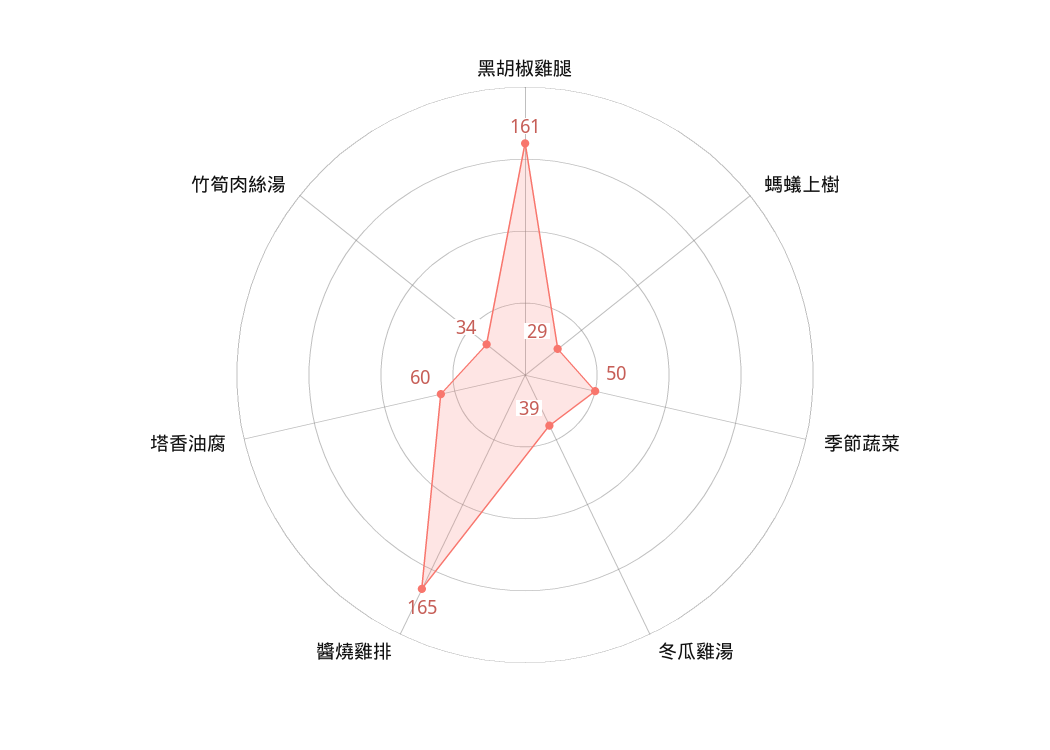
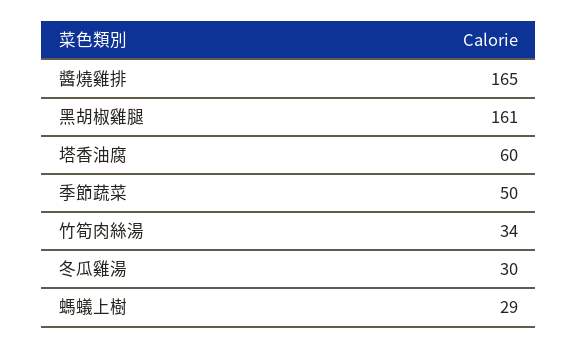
冬瓜雞湯: 39 -> 30

